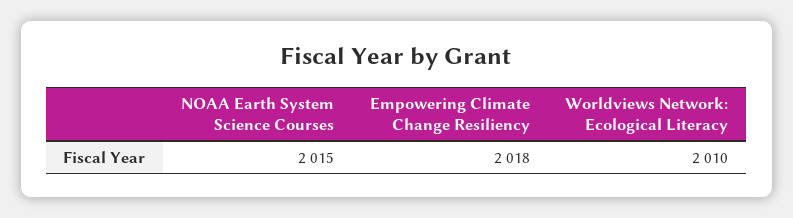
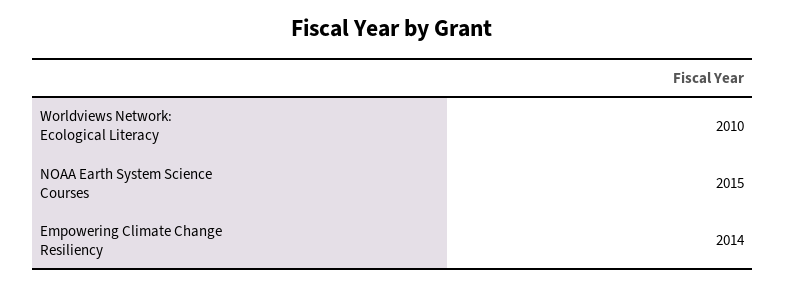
Empowering Climate Change Resiliency: 2018 -> 2014

